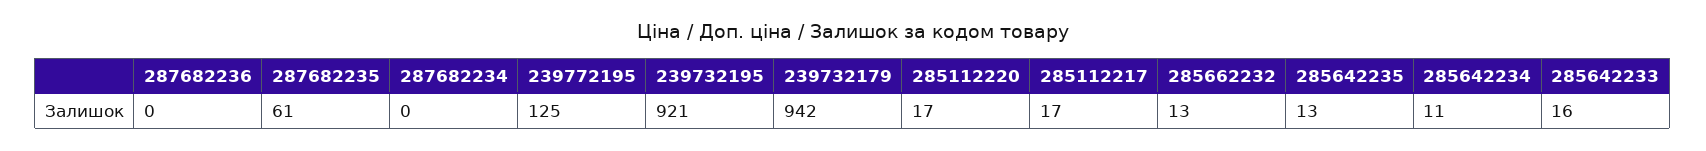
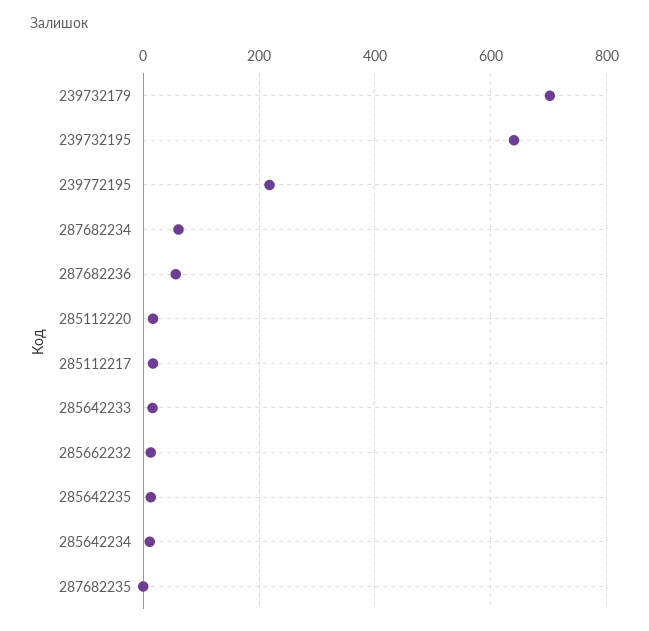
287682236: 0 -> 60
287682235: 61 -> 0
287682234: 0 -> 60
239772195: 125 -> 220
239732195: 921 -> 640
239732179: 942 -> 700

